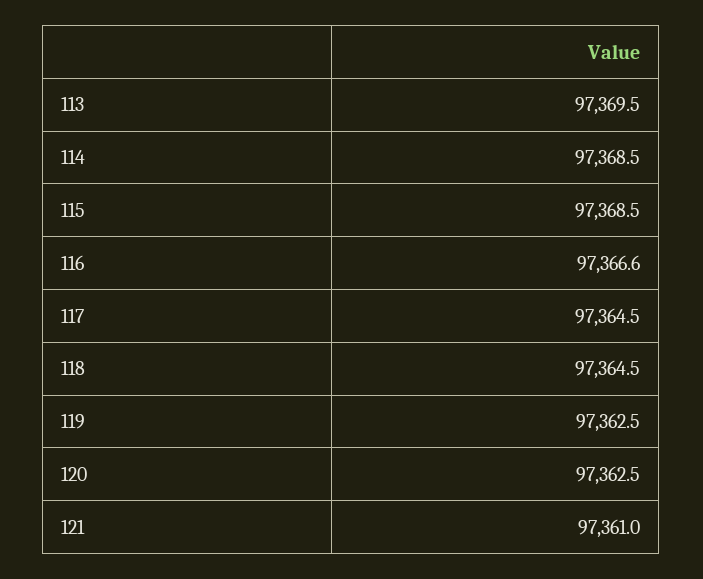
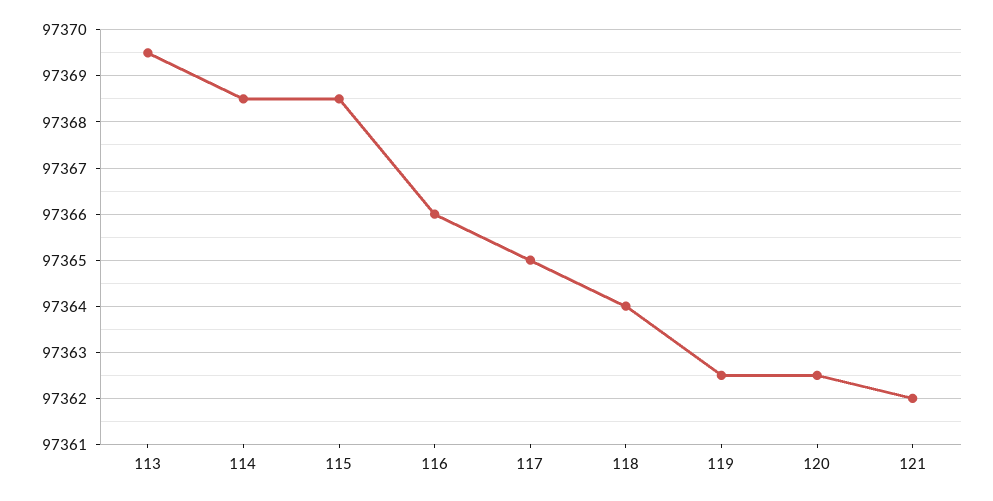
116: 97366.6 -> 97366
117: 97364.5 -> 97365
118: 97364.5 -> 97364
121: 97361 -> 97362

